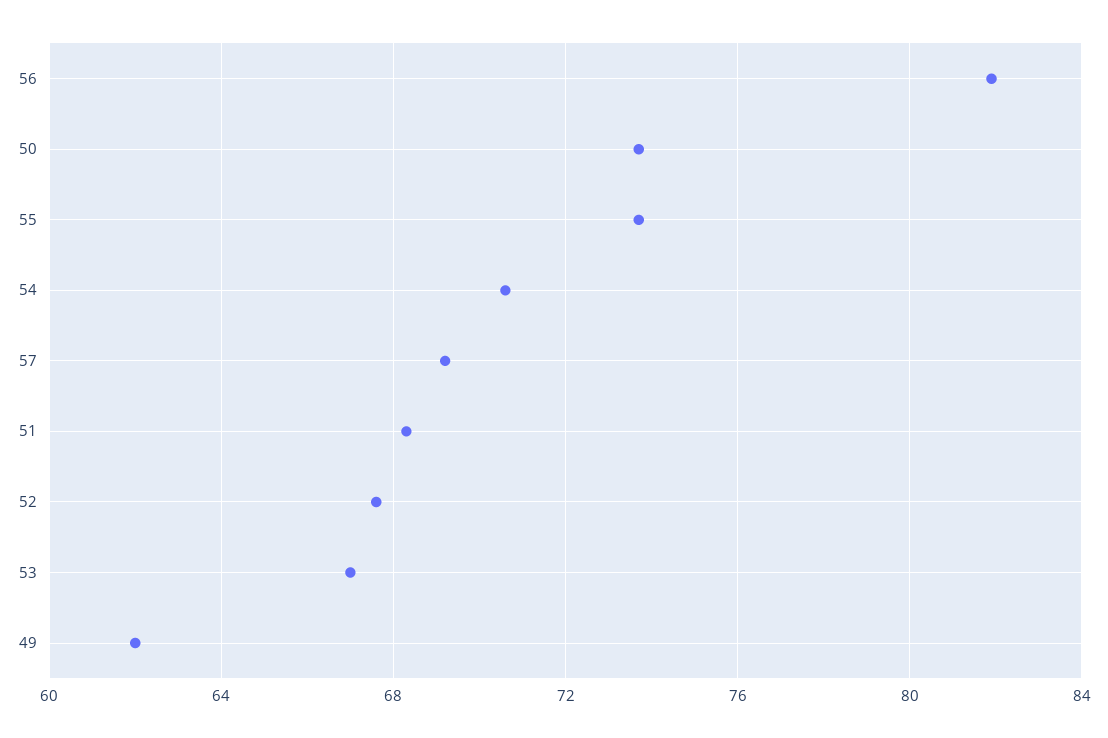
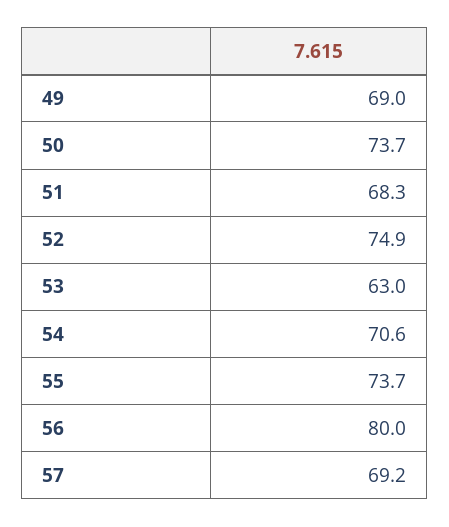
56: 82 -> 80
52: 67.5 -> 74.9
53: 67 -> 63
49: 62 -> 69

